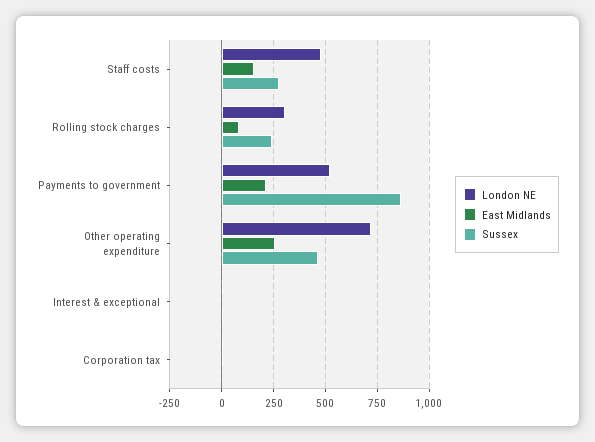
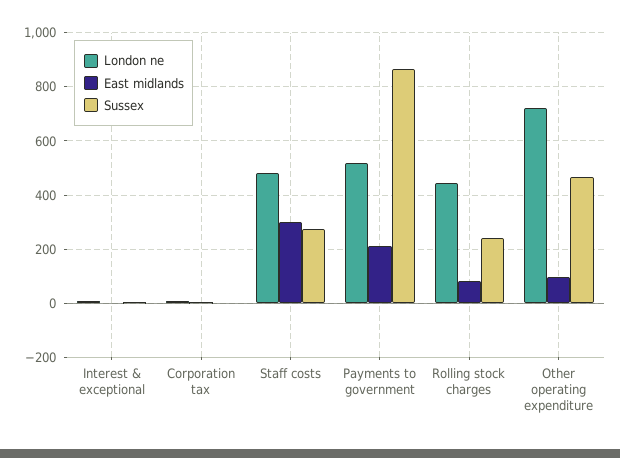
East Midlands, Staff costs: 150 -> 300
London NE, Rolling stock charges: 300 -> 450
East Midlands, Other operating expenditure: 250 -> 100

